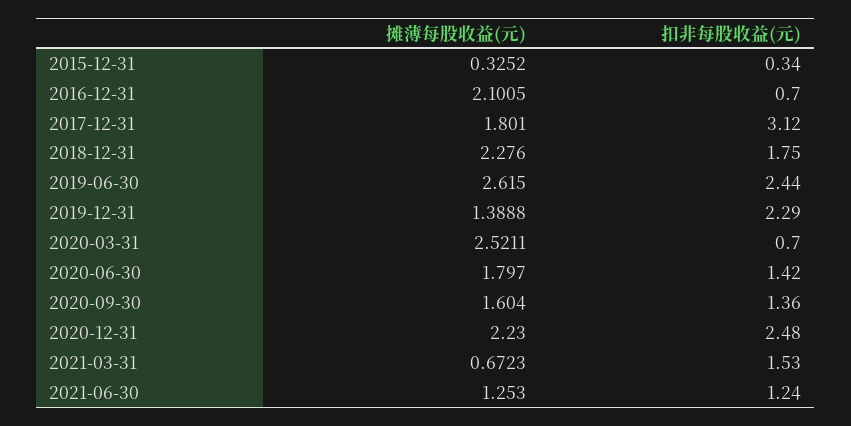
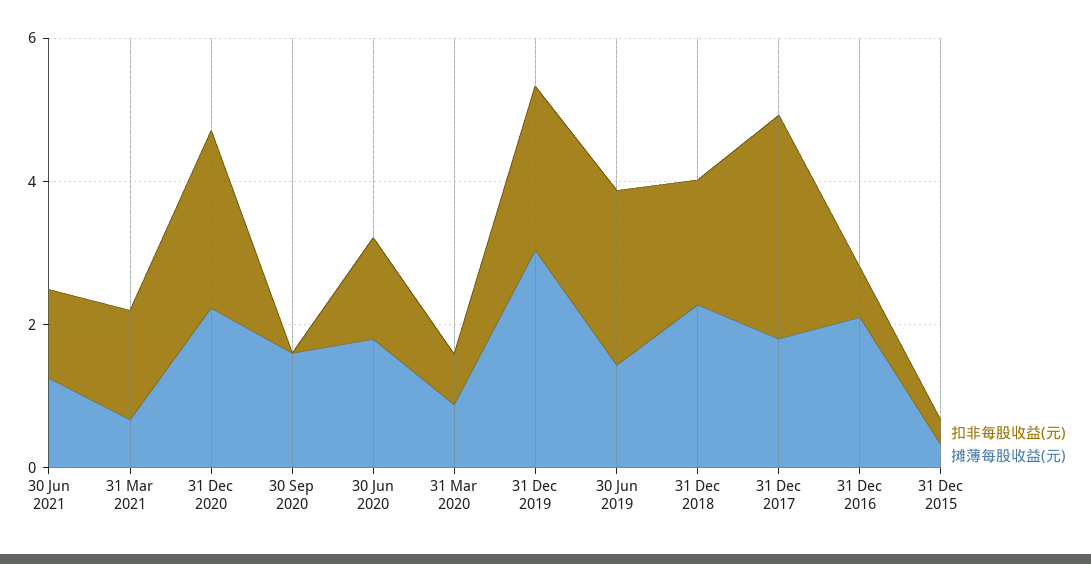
摊薄每股收益(元), 2019-06-30: 2.615 -> 1.5
摊薄每股收益(元), 2019-12-31: 1.3888 -> 3
摊薄每股收益(元), 2020-03-31: 2.5211 -> 1
扣非每股收益(元), 2020-09-30: 1.36 -> 0

